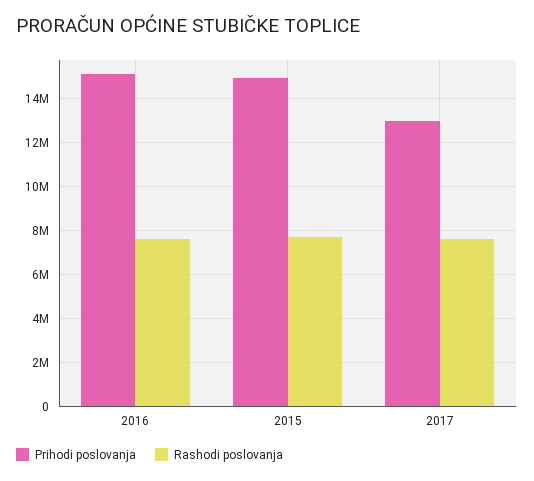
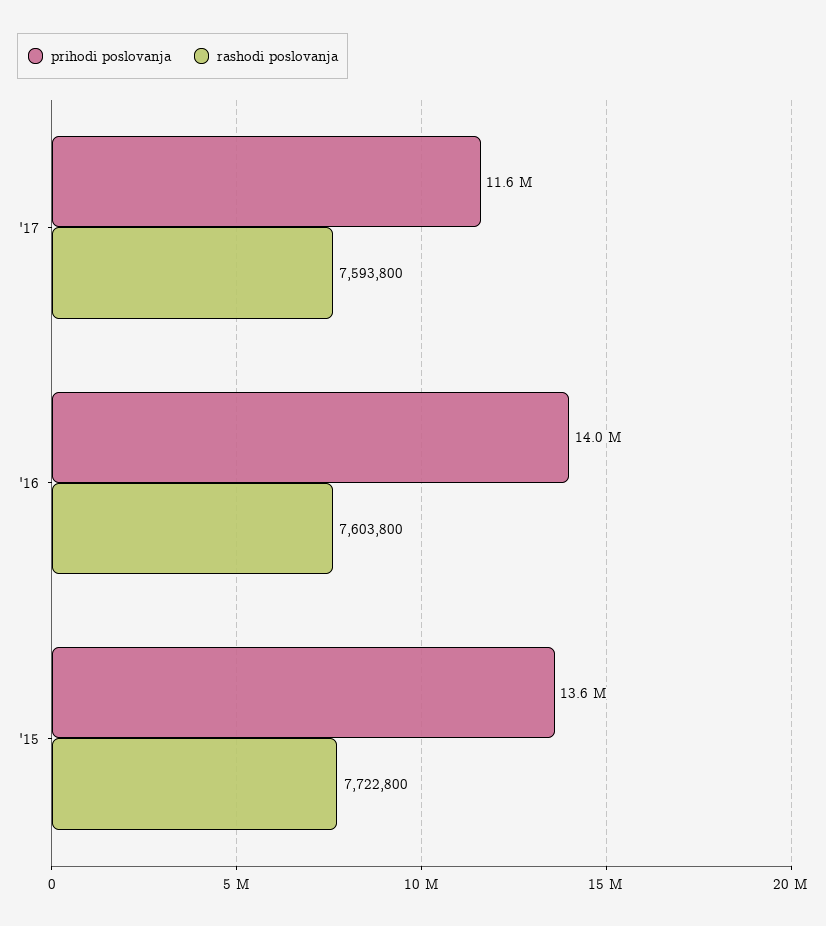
Prihodi poslovanja, 2016: 15000000 -> 14000000
Prihodi poslovanja, 2015: 15000000 -> 13600000
Prihodi poslovanja, 2017: 13000000 -> 11600000

